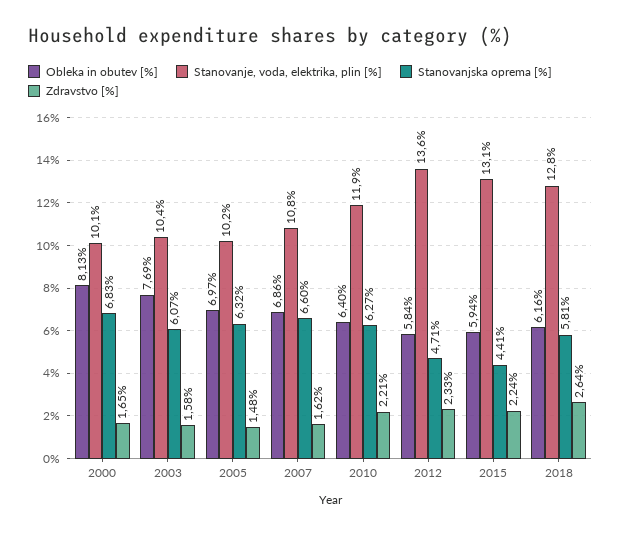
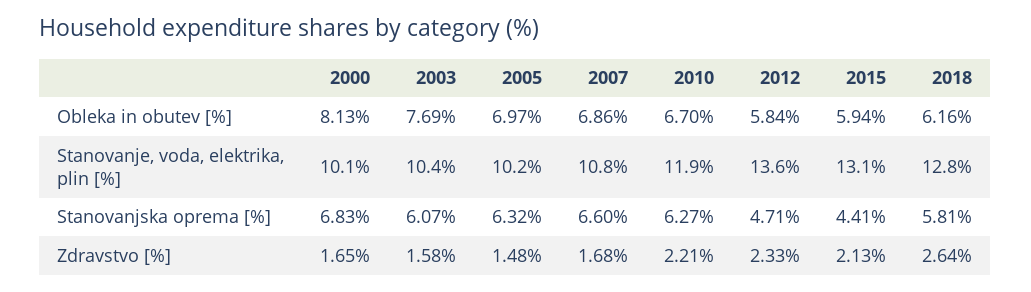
Zdravstvo [%], 2007: 1.62 -> 1.68
Obleka in obutev [%], 2010: 6.4 -> 6.7
Zdravstvo [%], 2015: 2.24 -> 2.13

